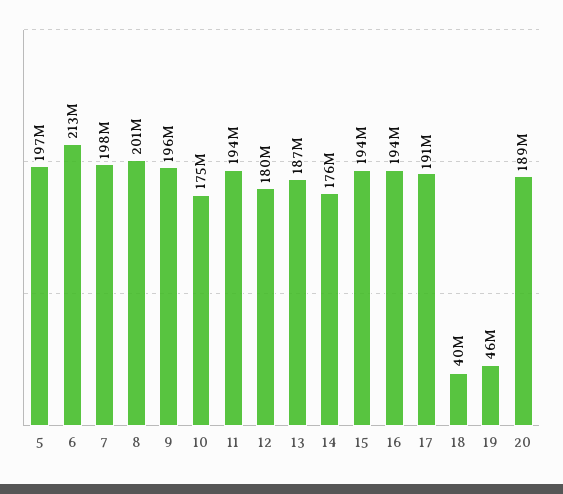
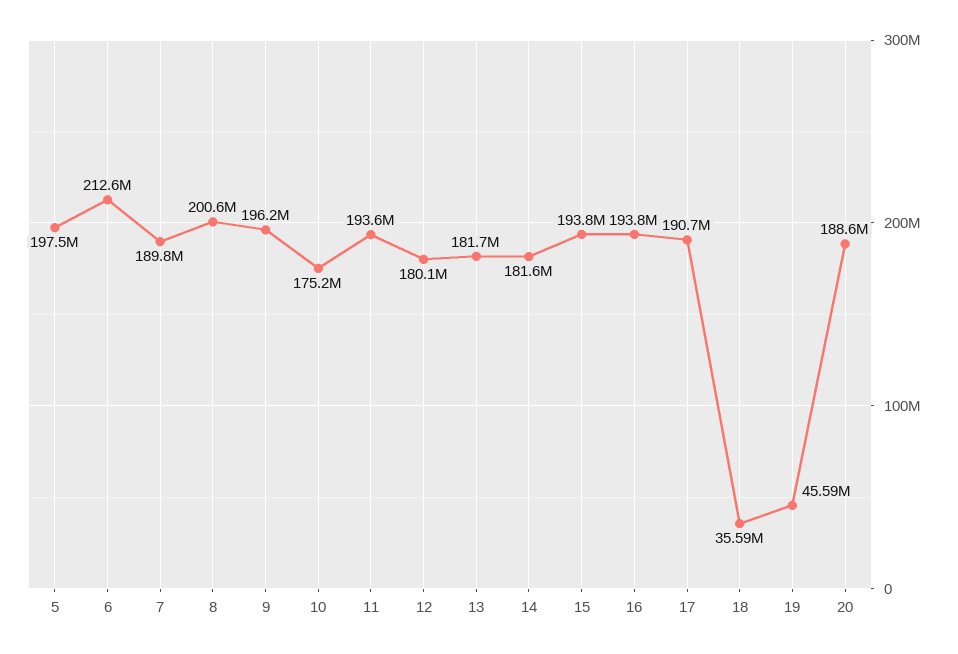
7: 198000000 -> 189800000
13: 187000000 -> 181700000
14: 176000000 -> 181600000
18: 40000000 -> 35590000

